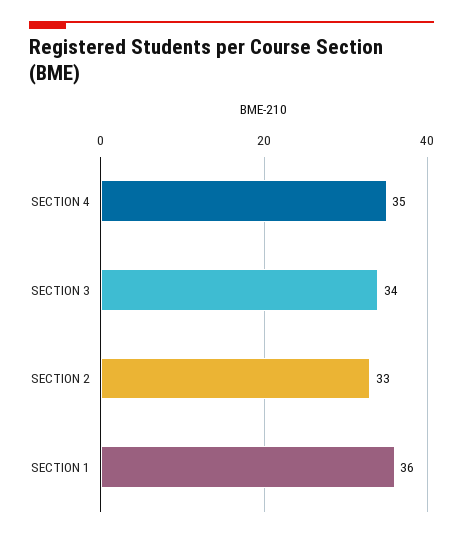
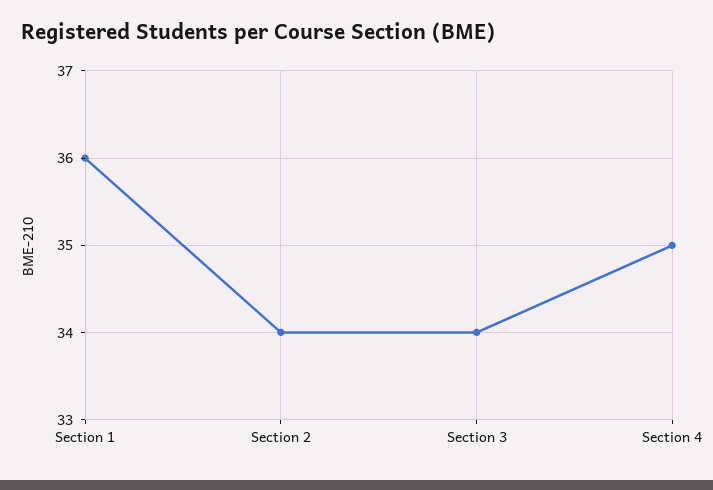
SECTION 2: 33 -> 34

